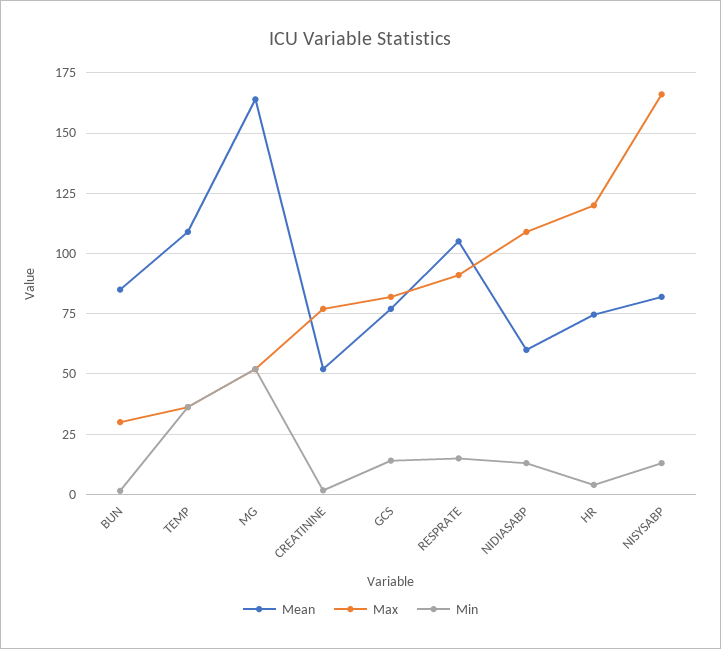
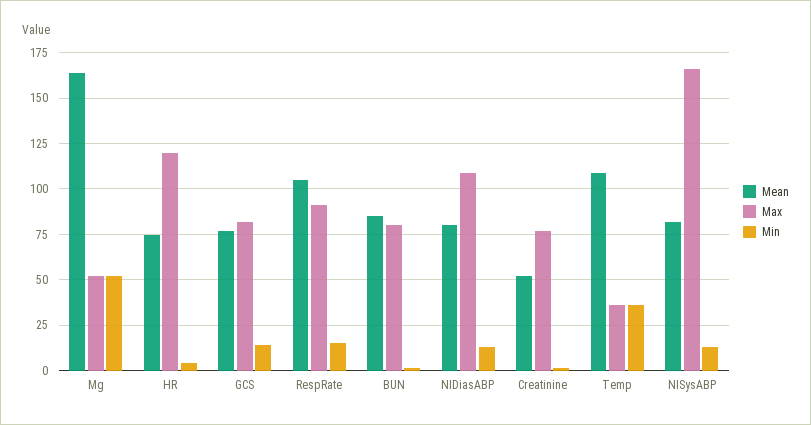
Max, BUN: 30 -> 80
Mean, NIDIASABP: 60 -> 80

